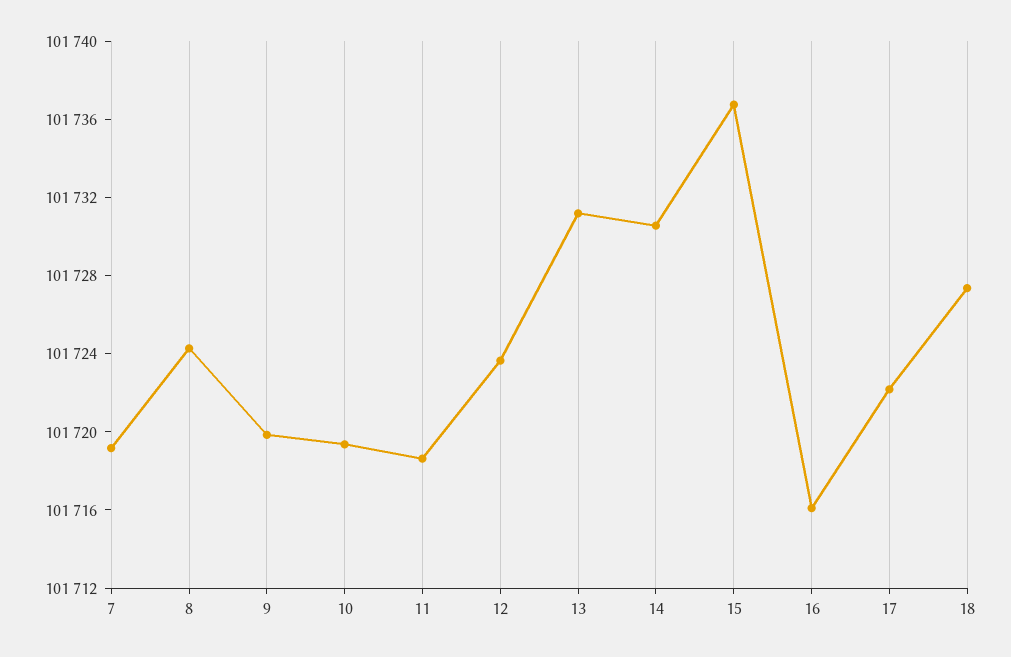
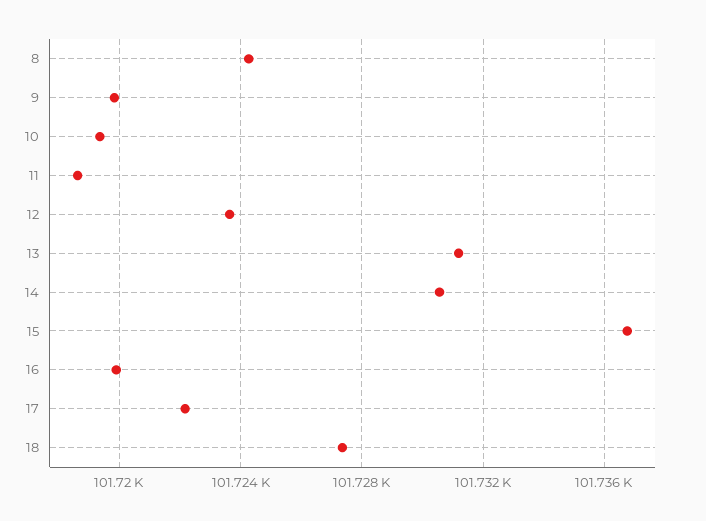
7: 101719 -> none
16: 101716 -> 101720

